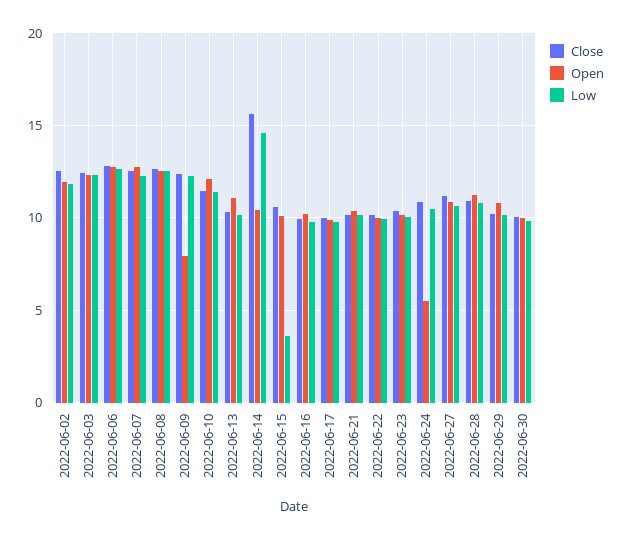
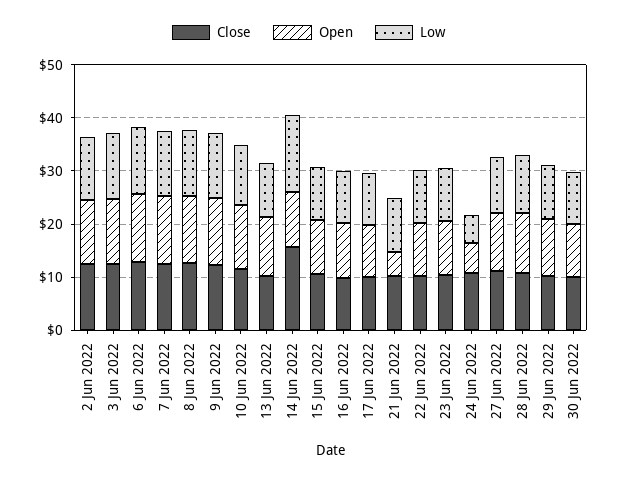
Open, 2022-06-09: 8 -> 12
Low, 2022-06-15: 3.5 -> 10
Open, 2022-06-21: 10.5 -> 4
Low, 2022-06-24: 10.5 -> 6

